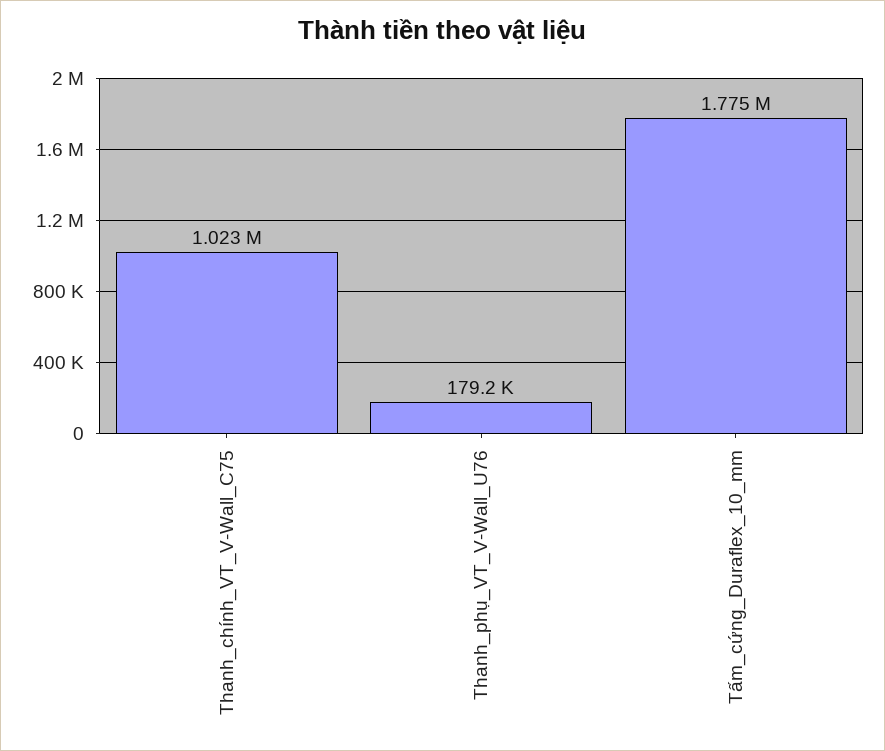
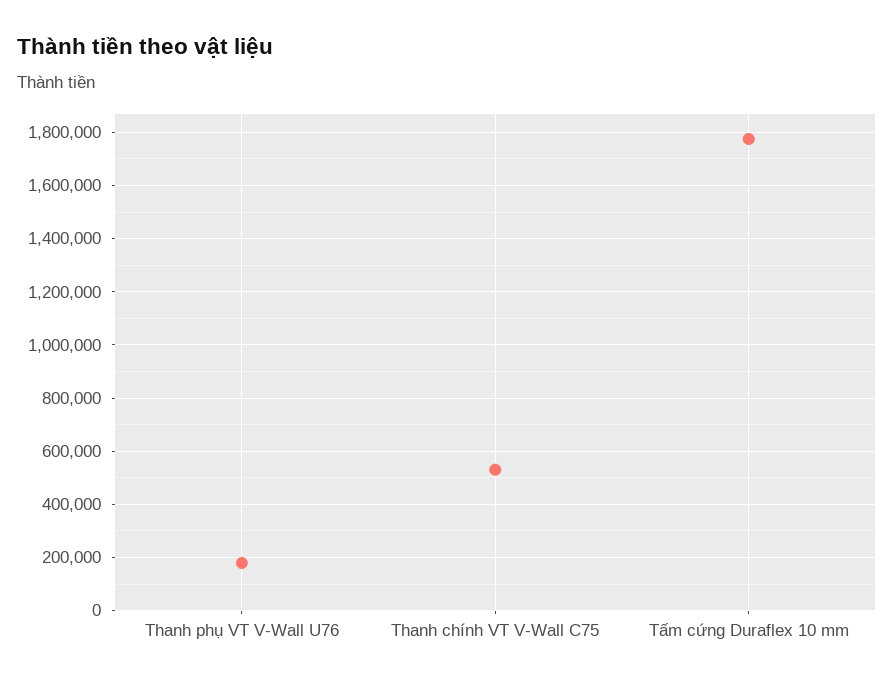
Thanh_chính_VT_V-Wall_C75: 1023000 -> 525000

